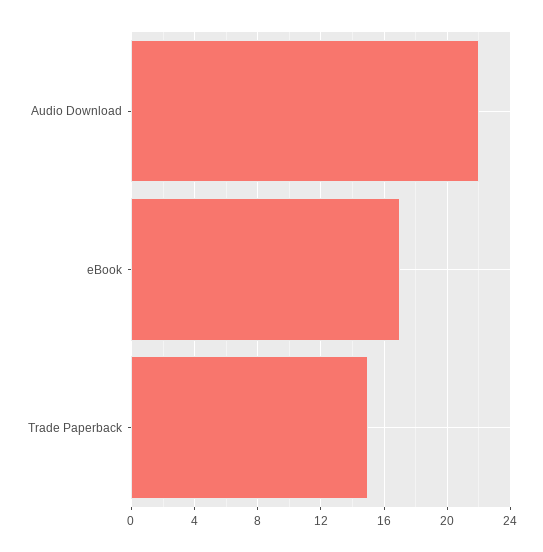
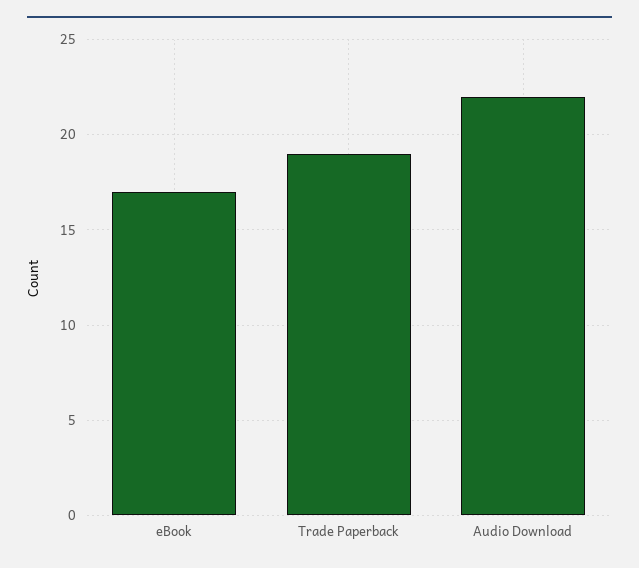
Trade Paperback: 15 -> 19

